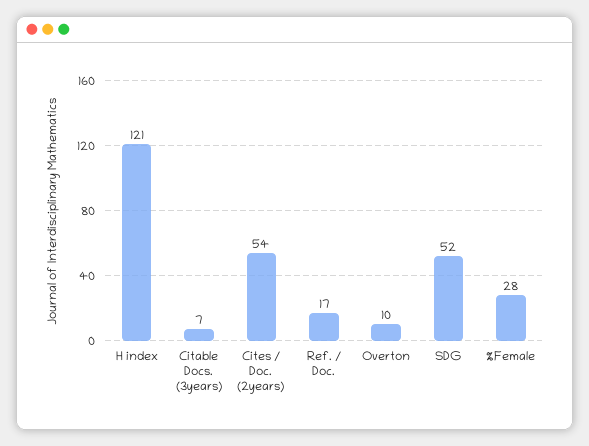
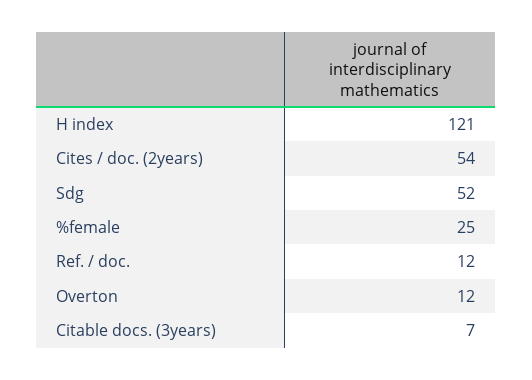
Ref. / Doc.: 17 -> 12
Overton: 10 -> 12
%Female: 28 -> 25

